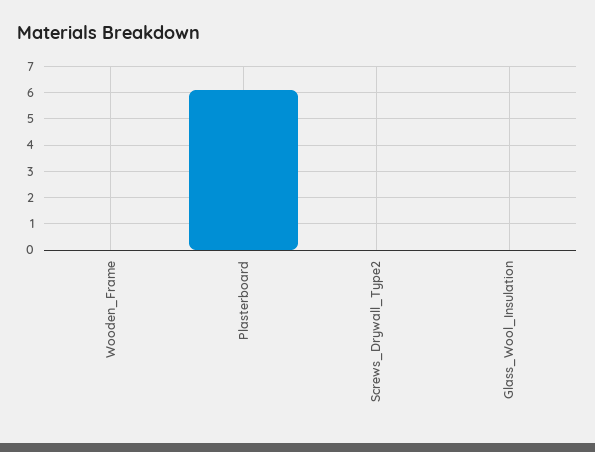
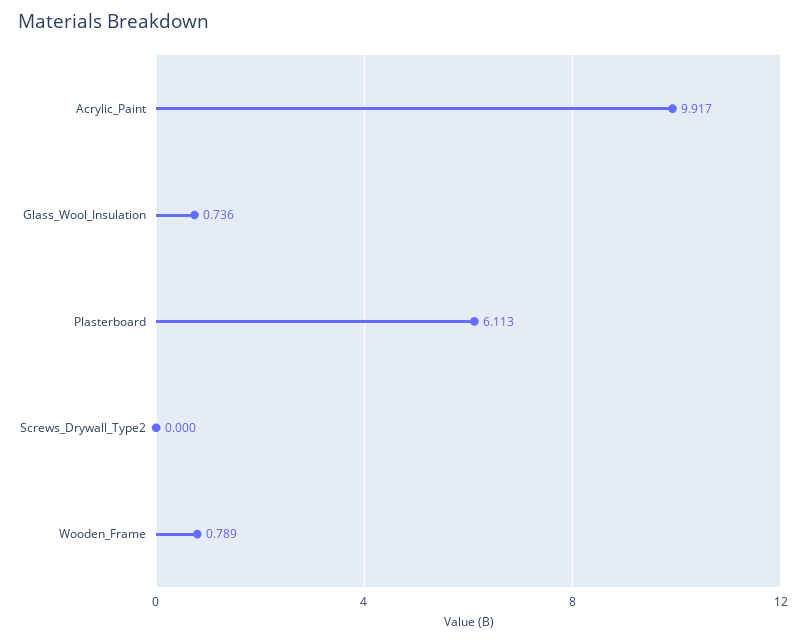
Wooden_Frame: 0 -> 0.789
Glass_Wool_Insulation: 0 -> 0.736
Acrylic_Paint: none -> 9.917

